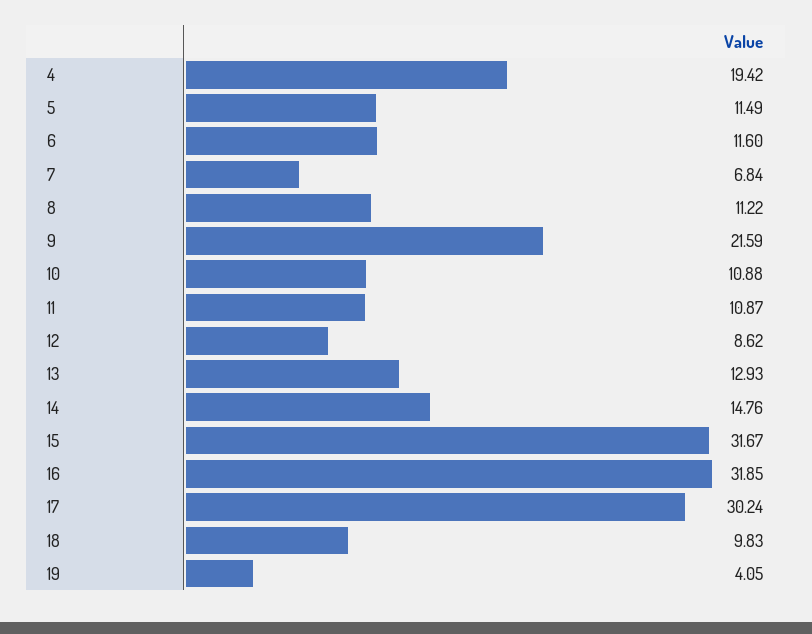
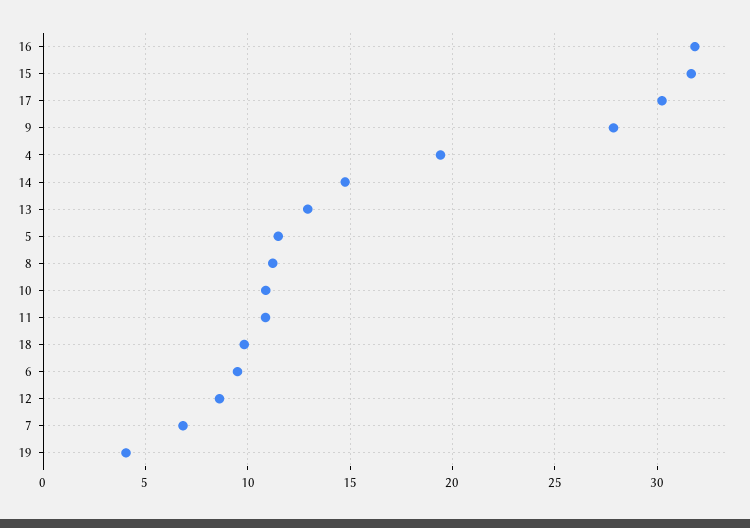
6: 11.6 -> 9.5
9: 21.59 -> 28

